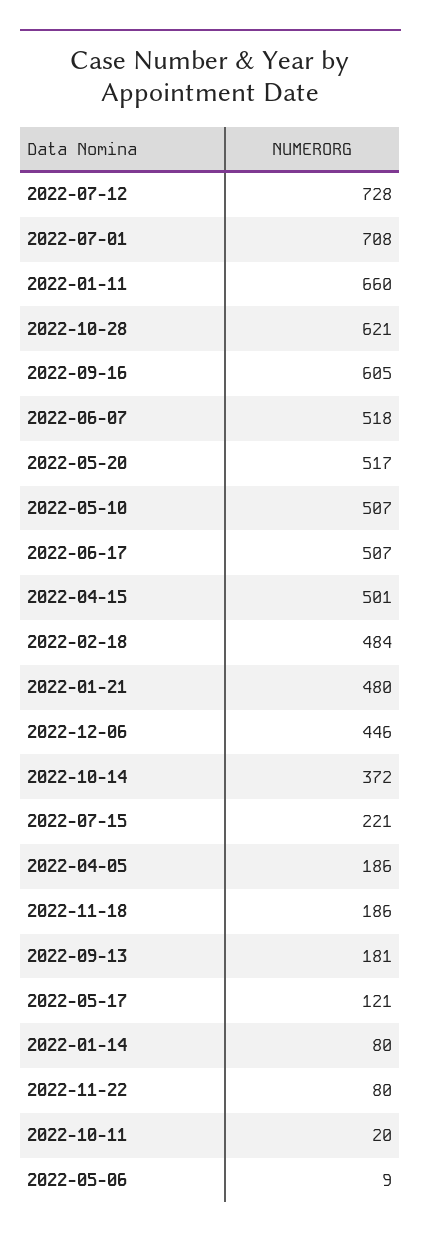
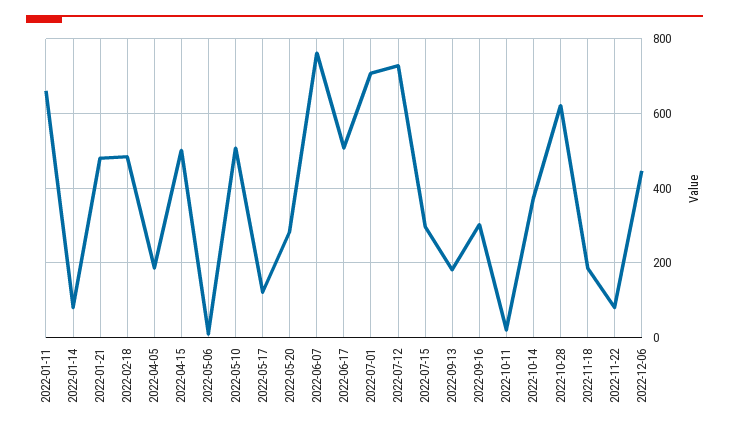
2022-09-16: 605 -> 300
2022-06-07: 518 -> 760
2022-05-20: 517 -> 280
2022-07-15: 221 -> 300

